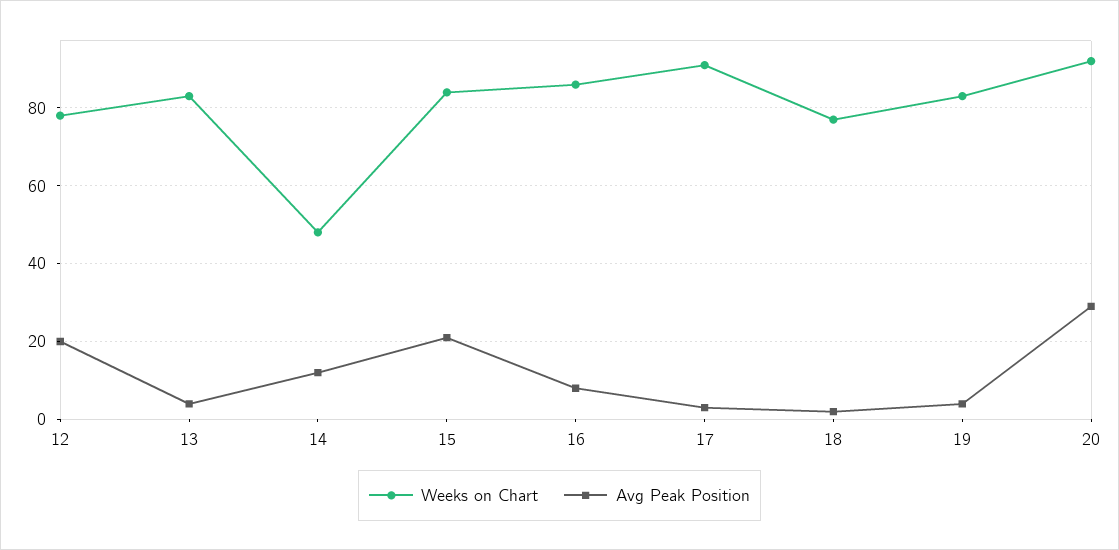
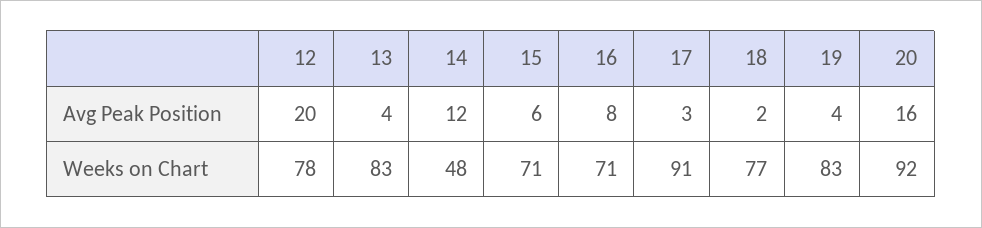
Weeks on Chart, 15: 85 -> 71
Avg Peak Position, 15: 20 -> 6
Weeks on Chart, 16: 85 -> 71
Avg Peak Position, 20: 30 -> 16

